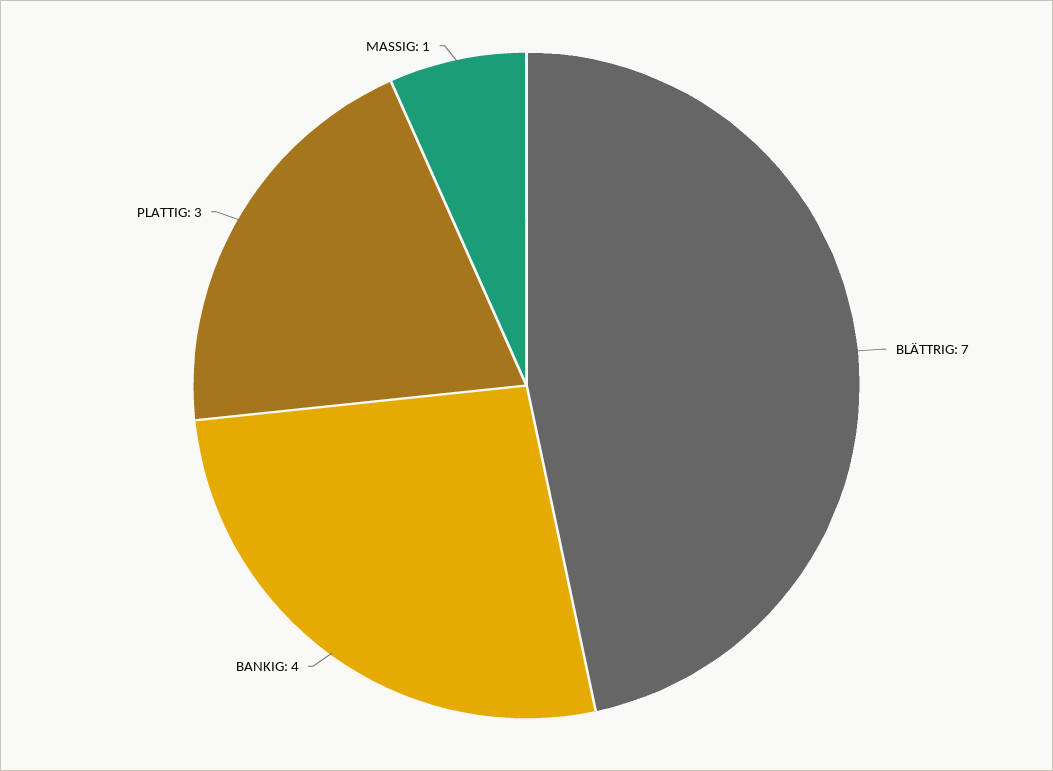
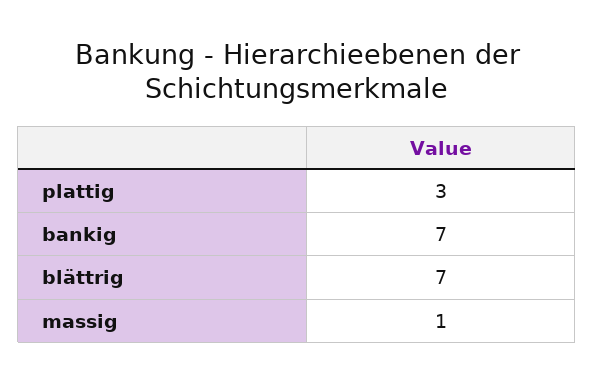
BANKIG: 4 -> 7

